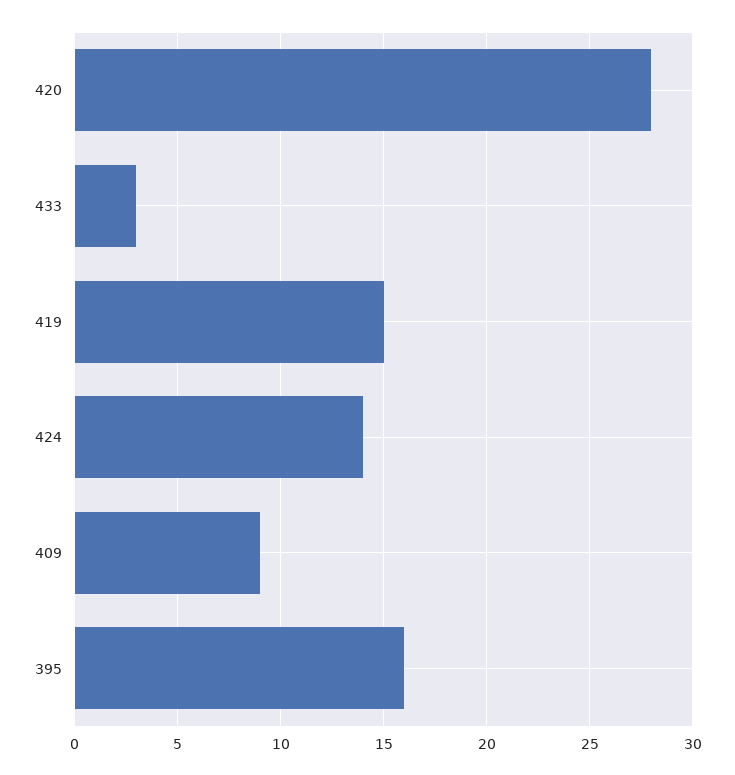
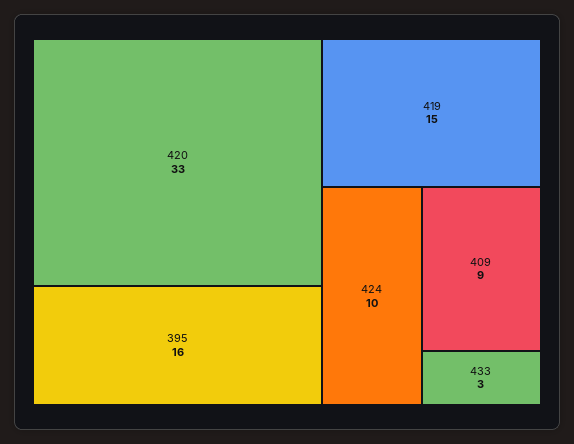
420: 28 -> 33
424: 14 -> 10

